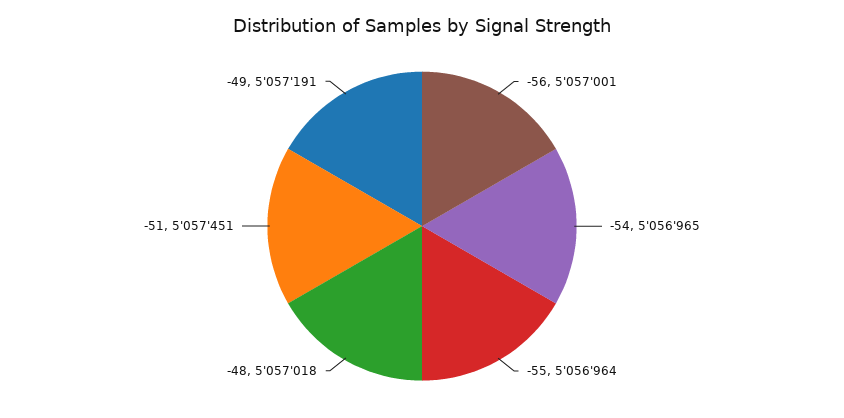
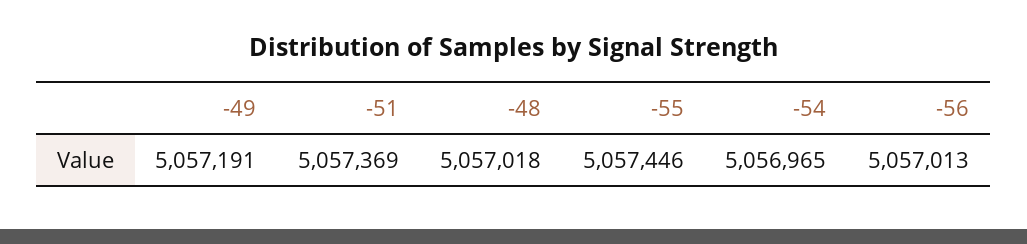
-56: 5057001 -> 5057013
-55: 5056964 -> 5057446
-51: 5057451 -> 5057369

